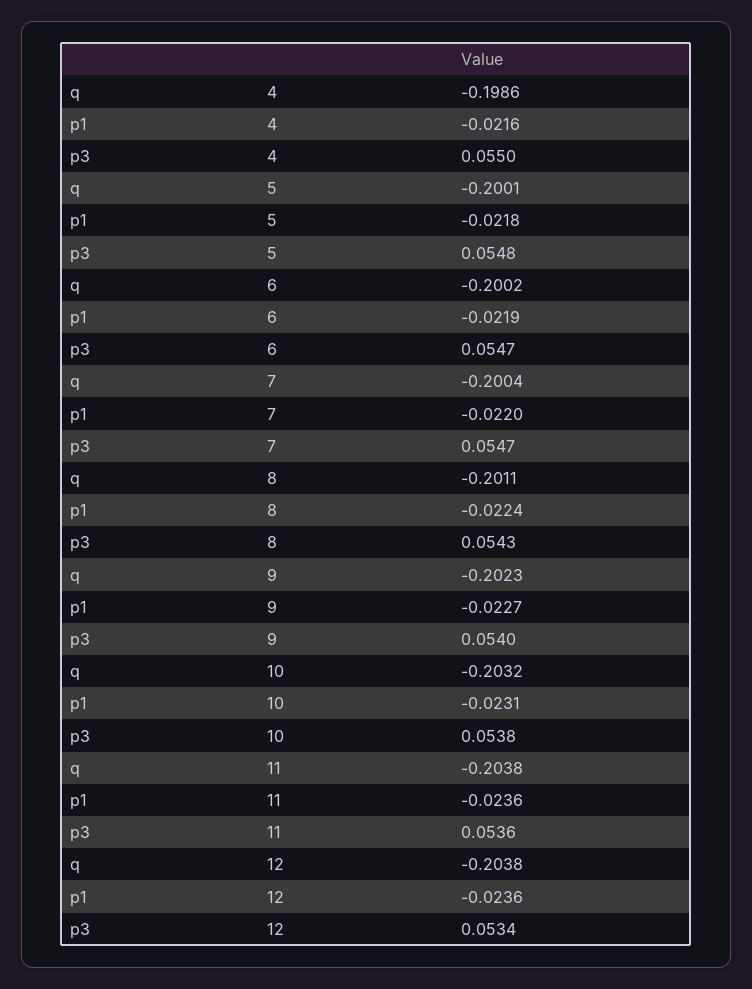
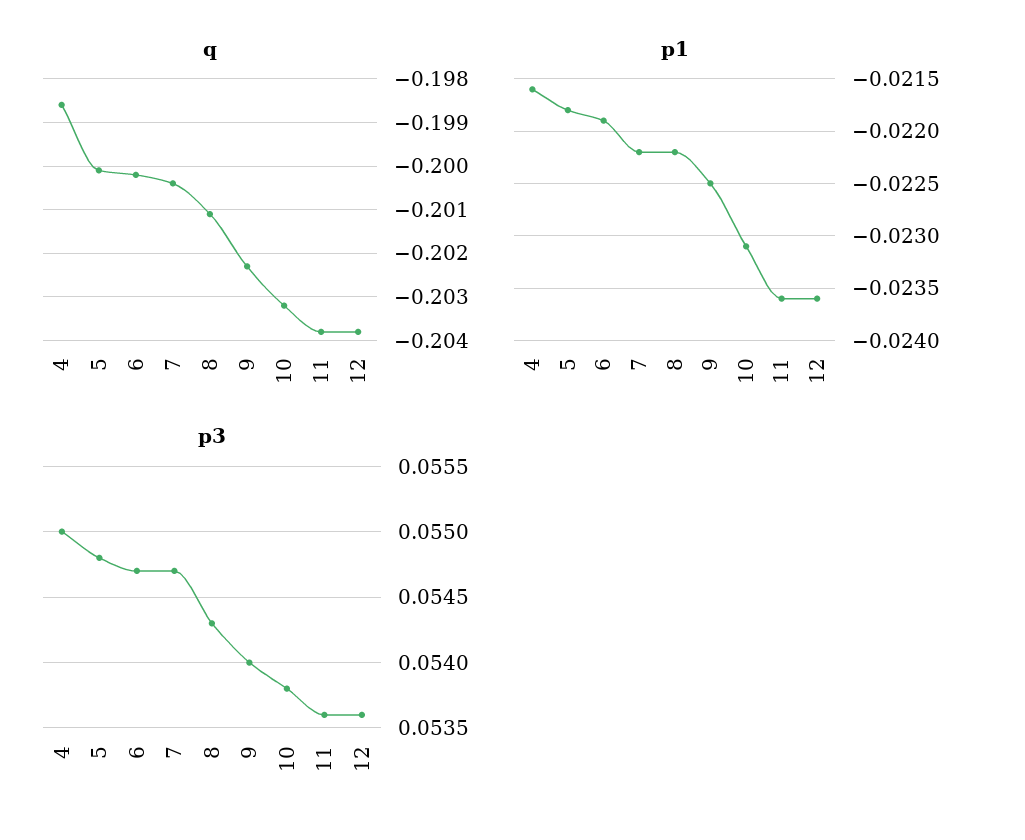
p1, 7: -0.022 -> -0.0222
p1, 8: -0.0224 -> -0.0222
p1, 9: -0.0227 -> -0.0225
p3, 12: 0.0534 -> 0.0536

